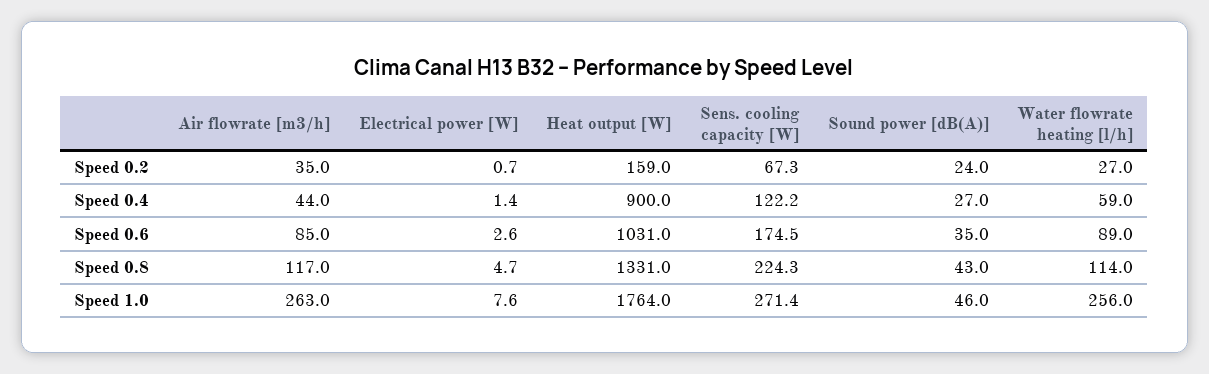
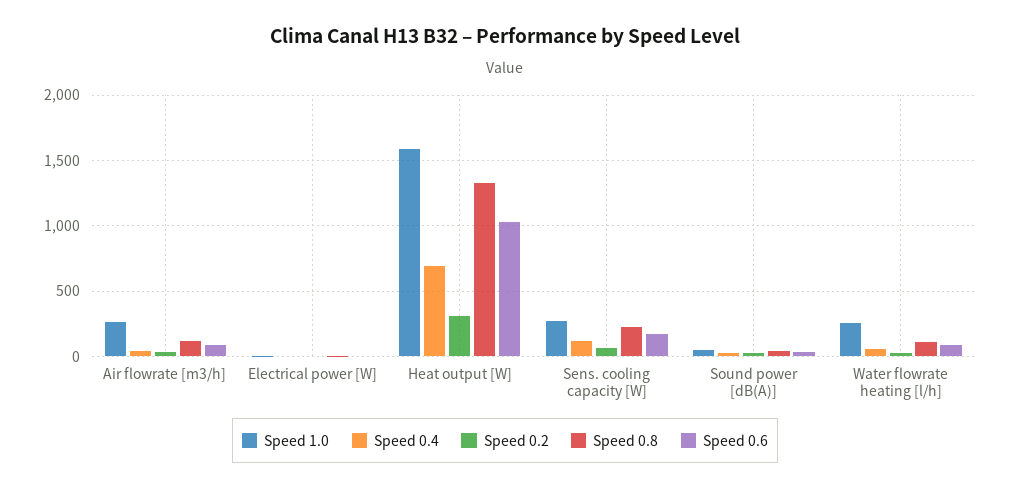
Speed 0.2, Heat output [W]: 159 -> 300
Speed 0.4, Heat output [W]: 900 -> 700
Speed 1.0, Heat output [W]: 1764 -> 1600

